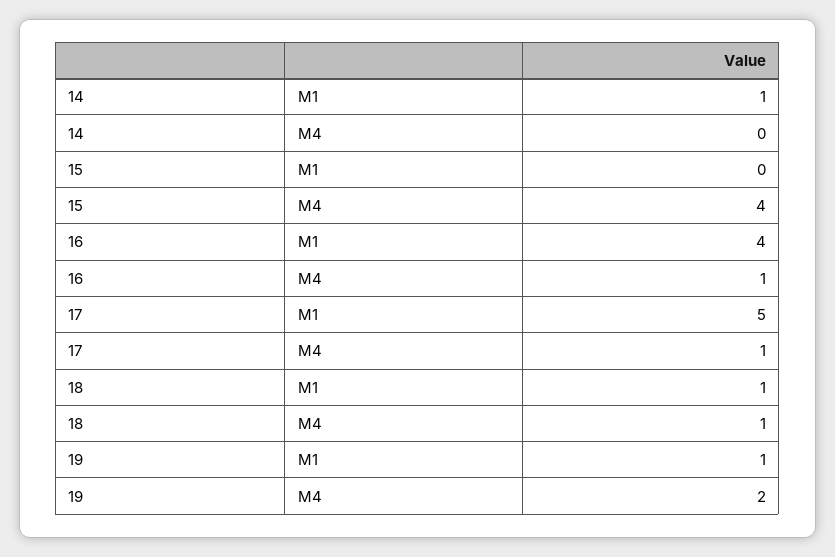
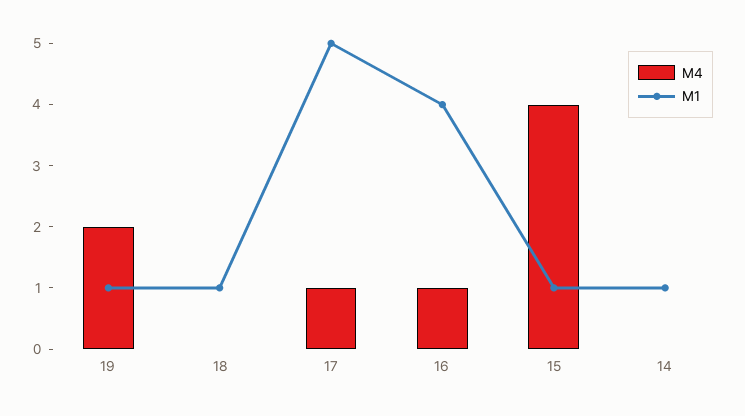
M1, 15: 0 -> 1
M4, 18: 1 -> 0

